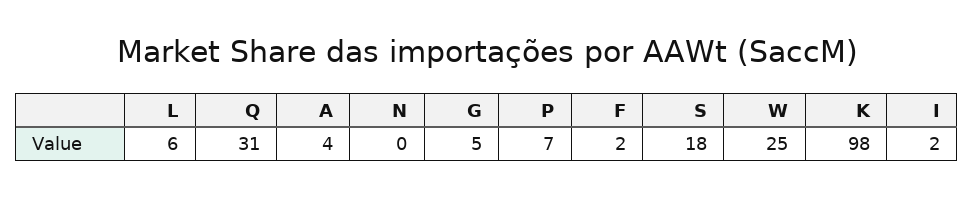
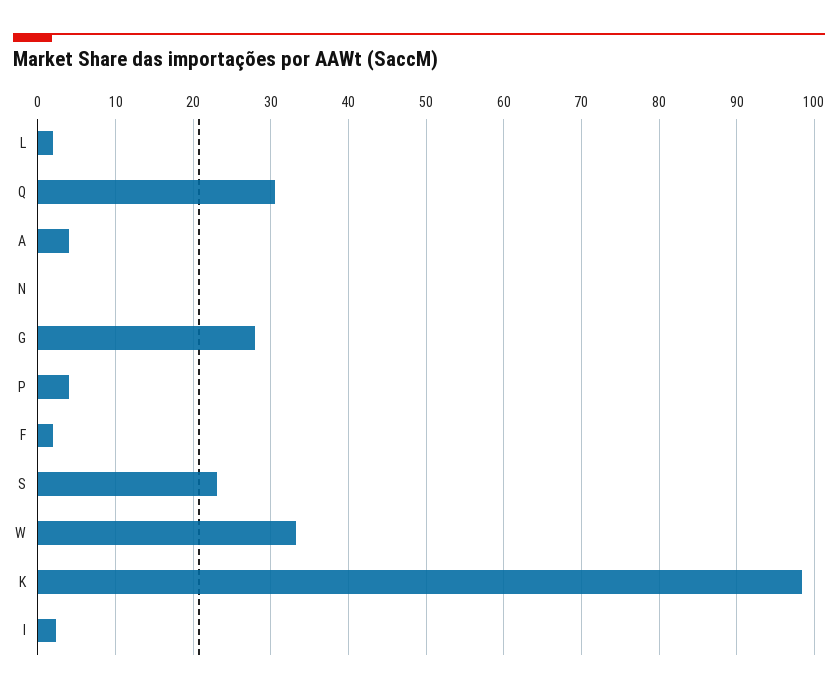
L: 6 -> 2
G: 5 -> 28
P: 7 -> 4
S: 18 -> 23
W: 25 -> 33

